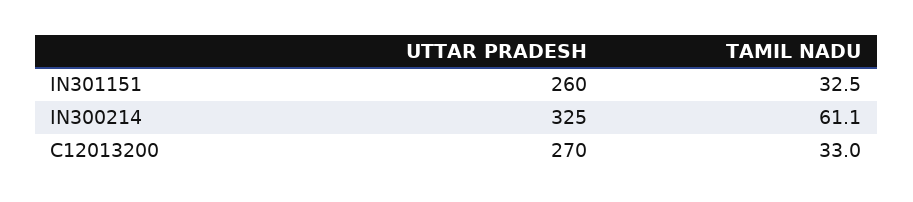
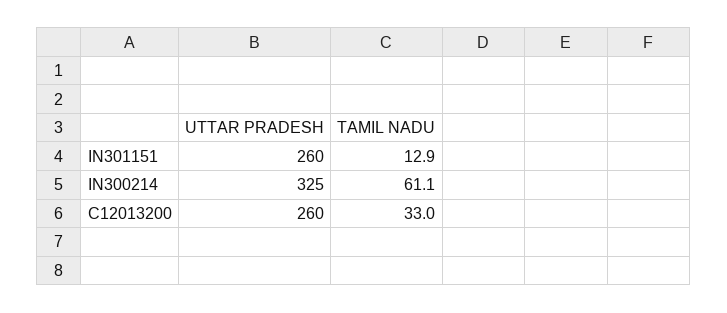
TAMIL NADU, IN301151: 32.5 -> 12.9
UTTAR PRADESH, C12013200: 270 -> 260

